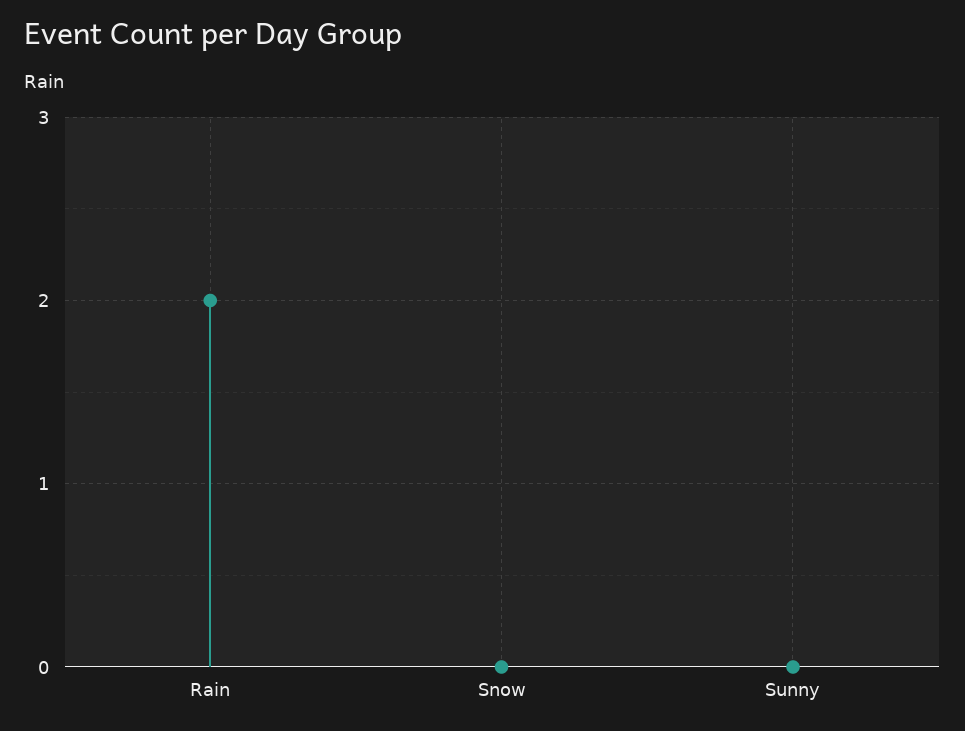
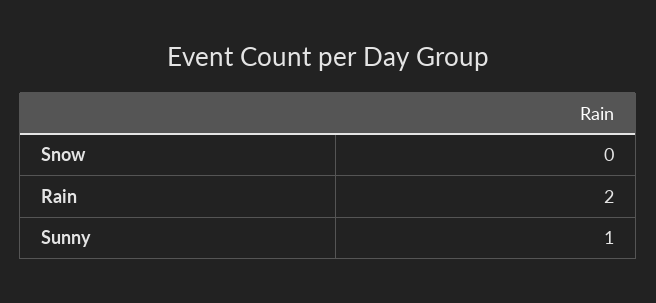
Sunny: 0 -> 1

